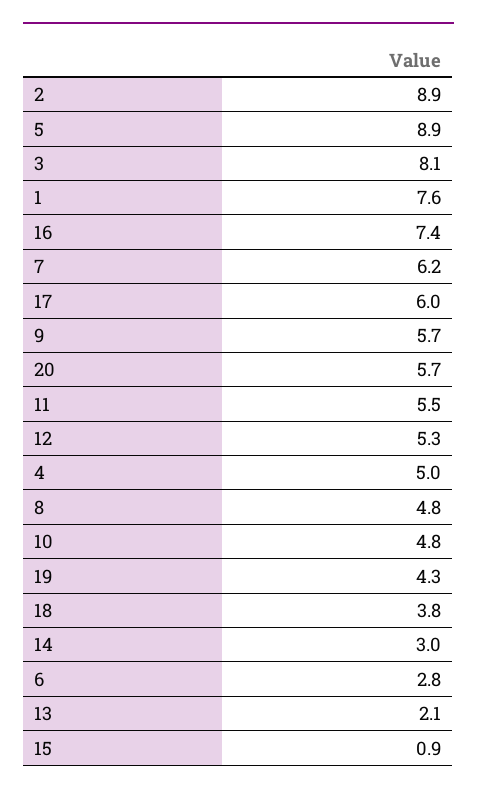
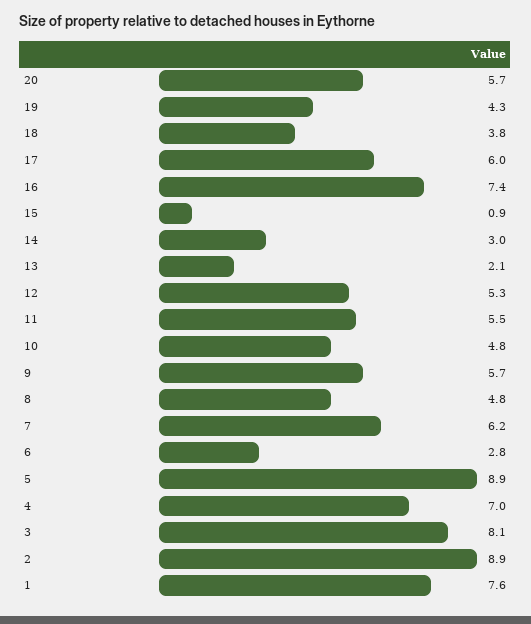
4: 5 -> 7

